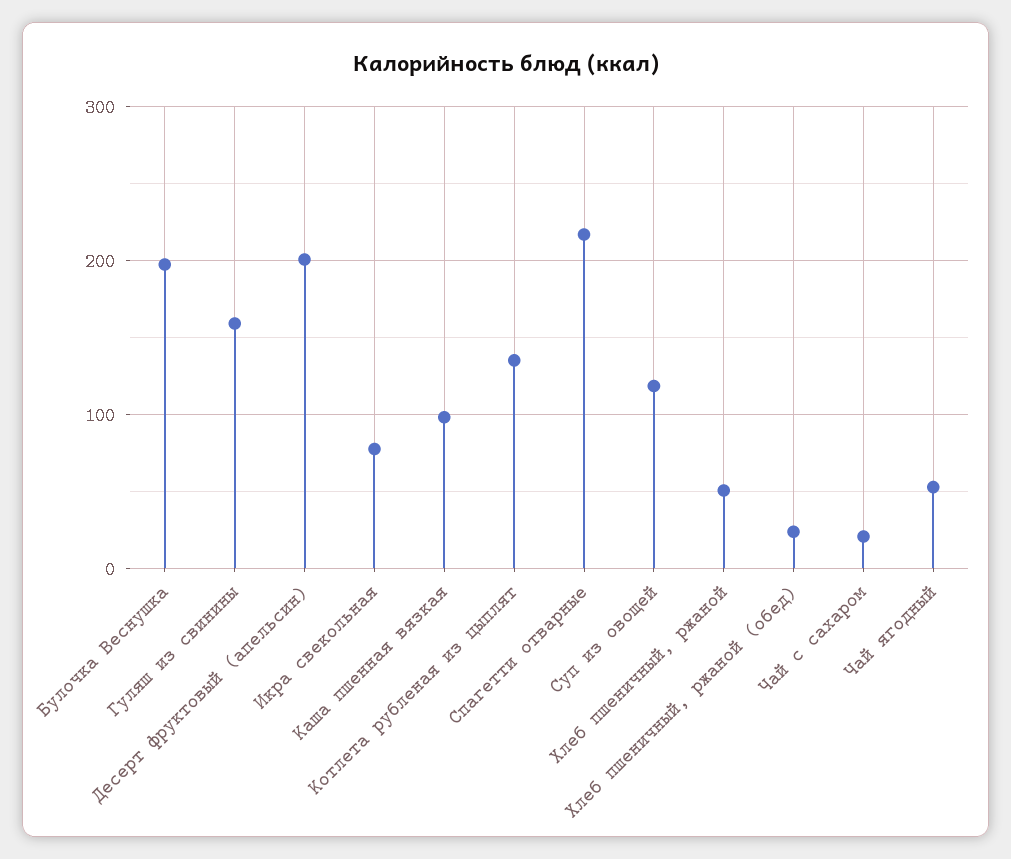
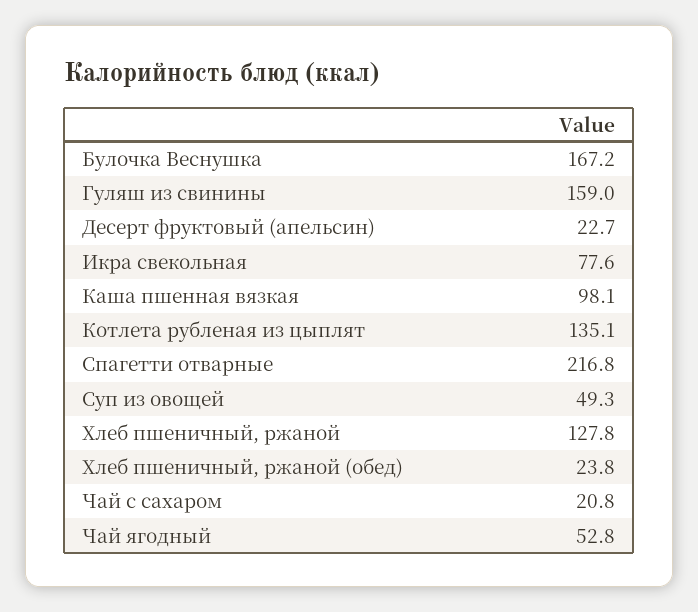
Булочка Веснушка: 200 -> 167.2
Десерт фруктовый (апельсин): 200 -> 22.7
Суп из овощей: 120 -> 49.3
Хлеб пшеничный, ржаной: 50 -> 127.8

